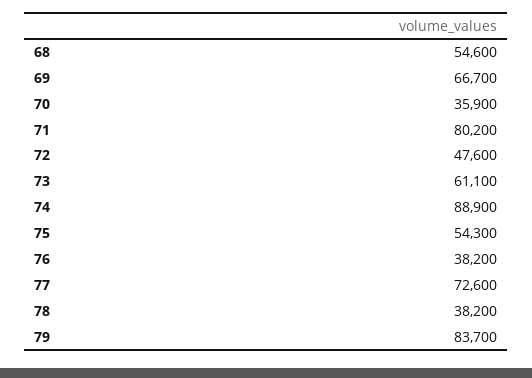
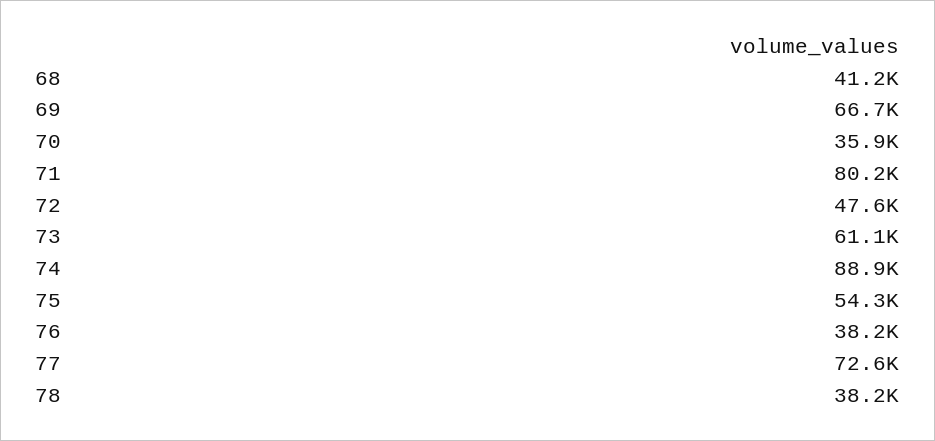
68: 54600 -> 41200
79: 83700 -> none

